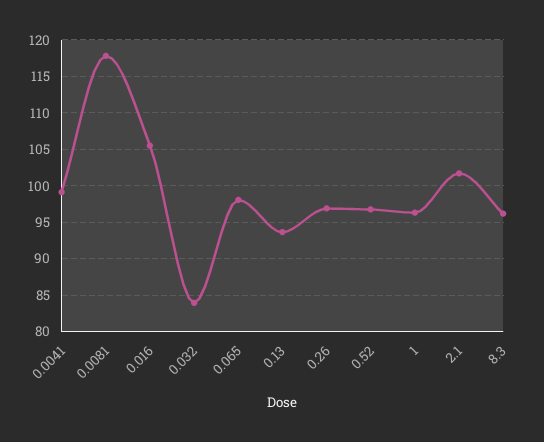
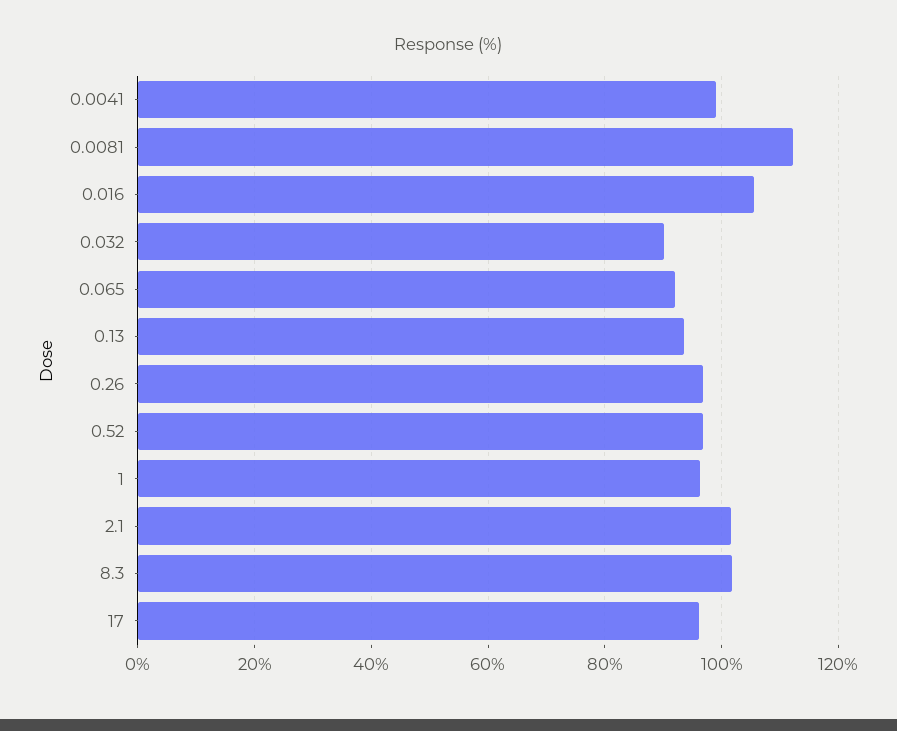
0.0081: 118 -> 112
0.032: 84 -> 90
0.065: 98 -> 92
8.3: 96 -> 102
17: none -> 96

